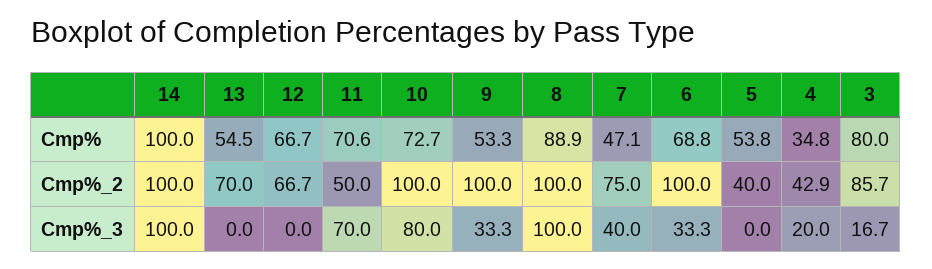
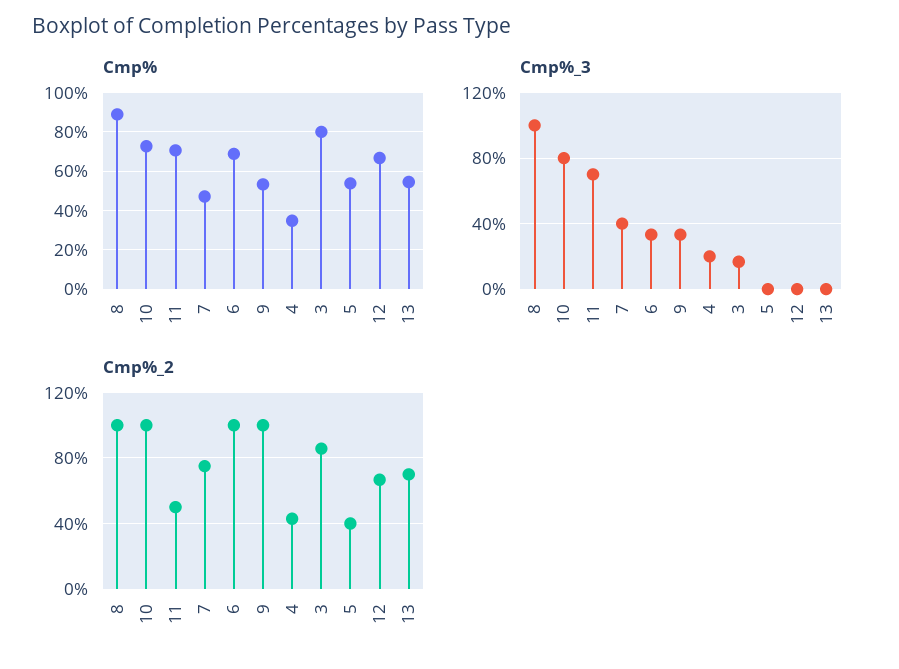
Cmp%, 14: 100 -> none
Cmp%_2, 14: 100 -> none
Cmp%_3, 14: 100 -> none

